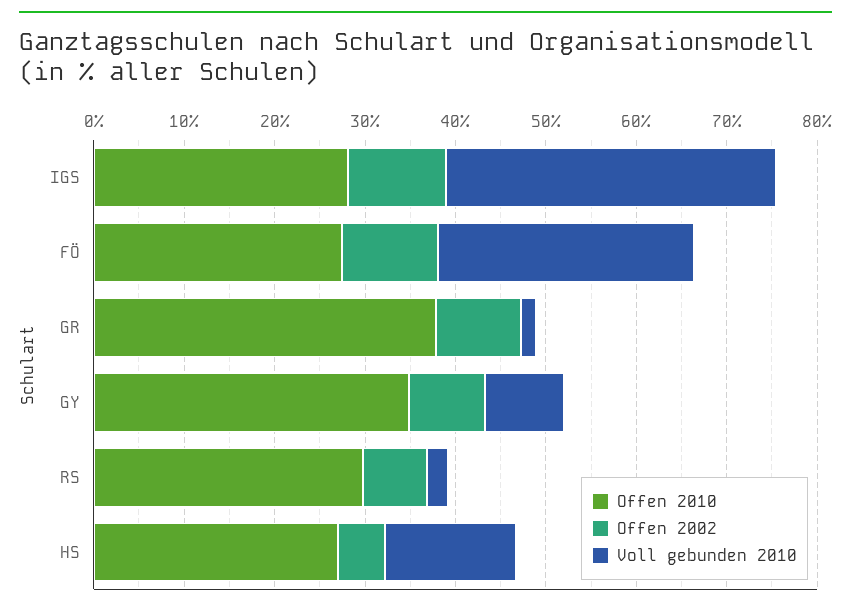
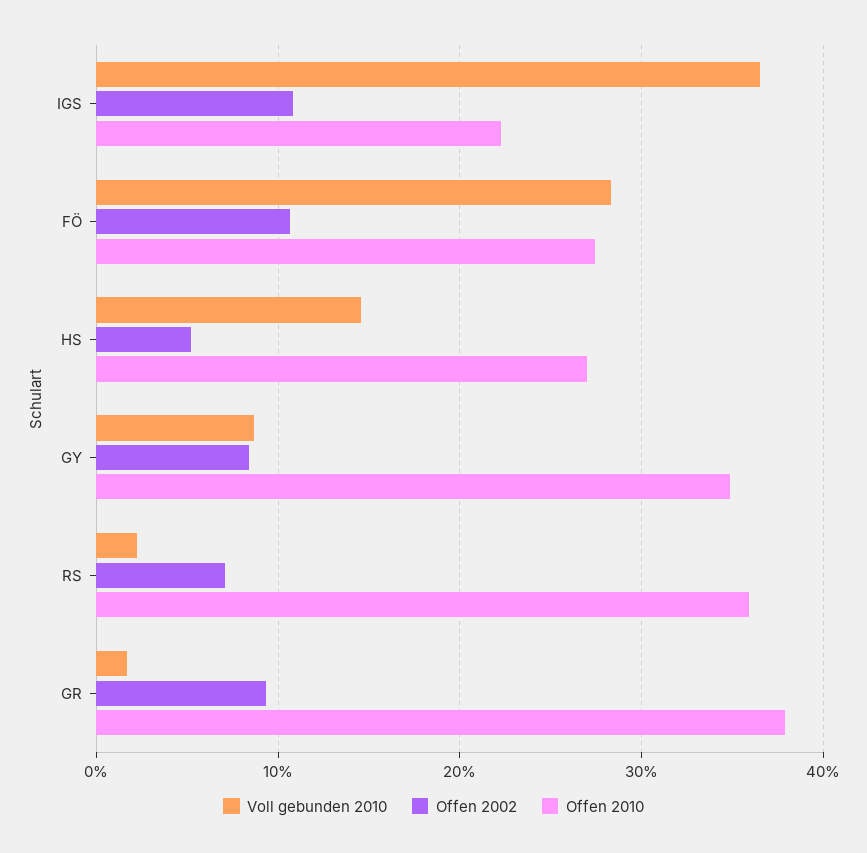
Offen 2010, IGS: 28 -> 22
Offen 2010, RS: 30 -> 36

